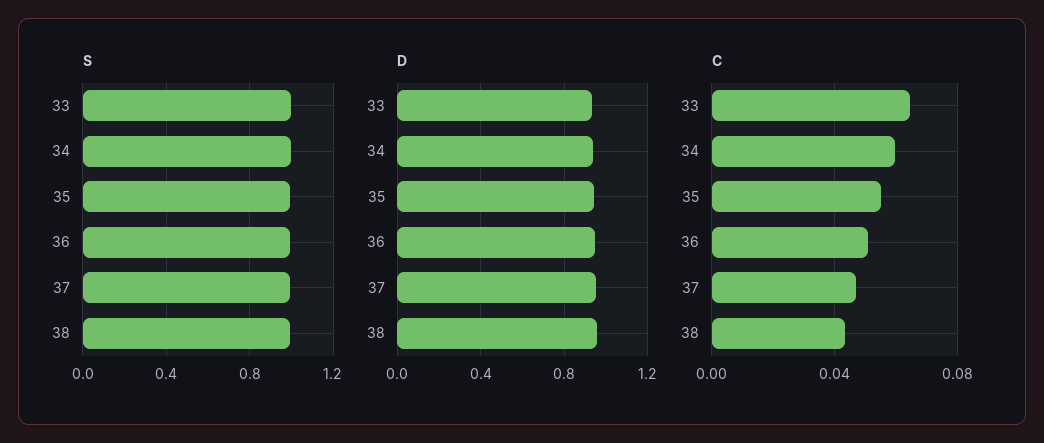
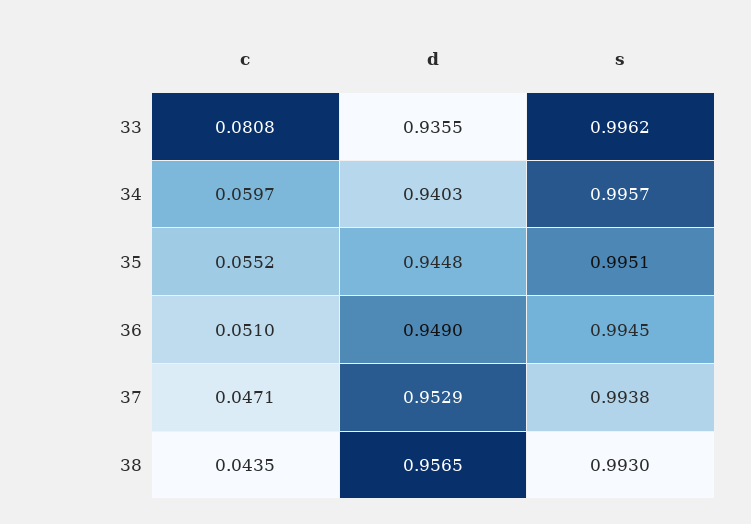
C, 33: 0.065 -> 0.0808

